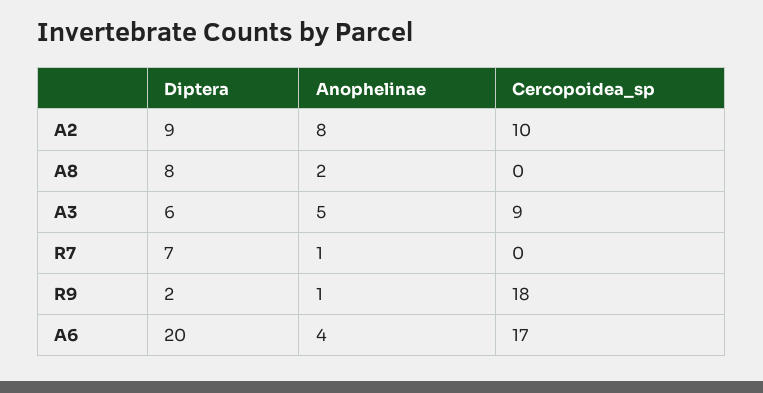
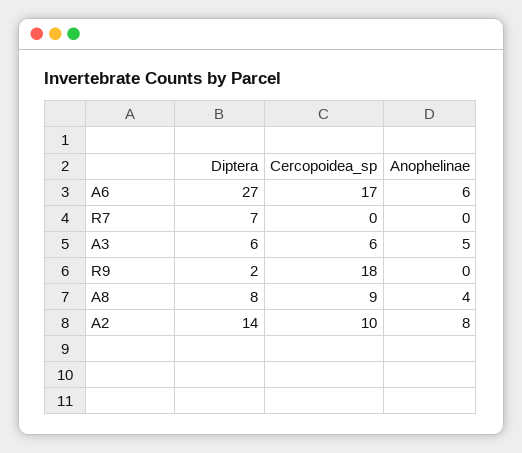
Diptera, A2: 9 -> 14
Anophelinae, A8: 2 -> 4
Cercopoidea_sp, A8: 0 -> 9
Cercopoidea_sp, A3: 9 -> 6
Anophelinae, R7: 1 -> 0
Anophelinae, R9: 1 -> 0
Diptera, A6: 20 -> 27
Anophelinae, A6: 4 -> 6

